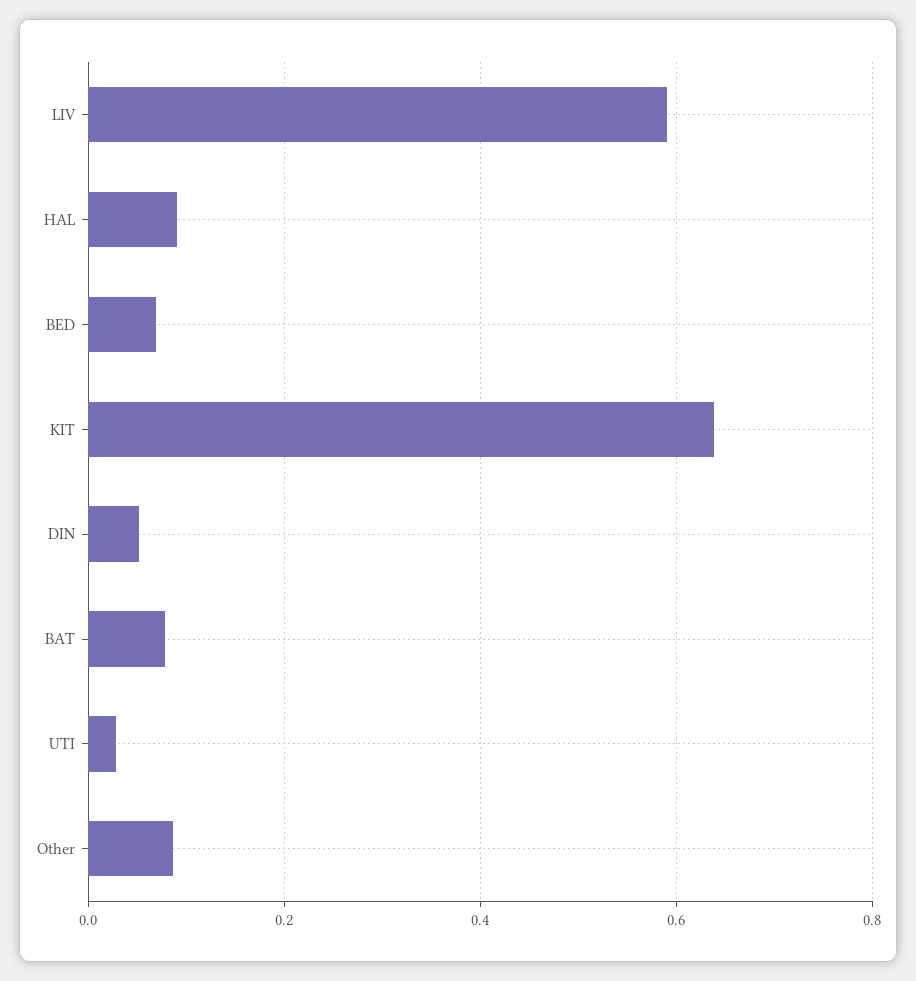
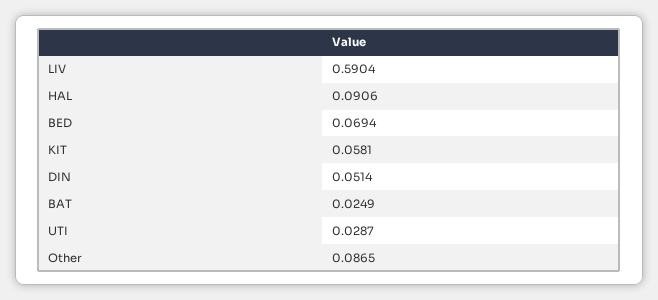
KIT: 0.64 -> 0.0581
BAT: 0.08 -> 0.0249

